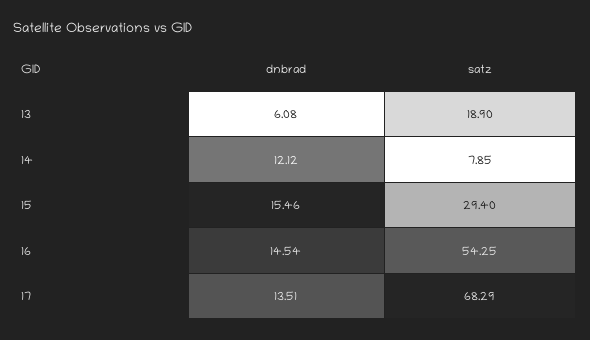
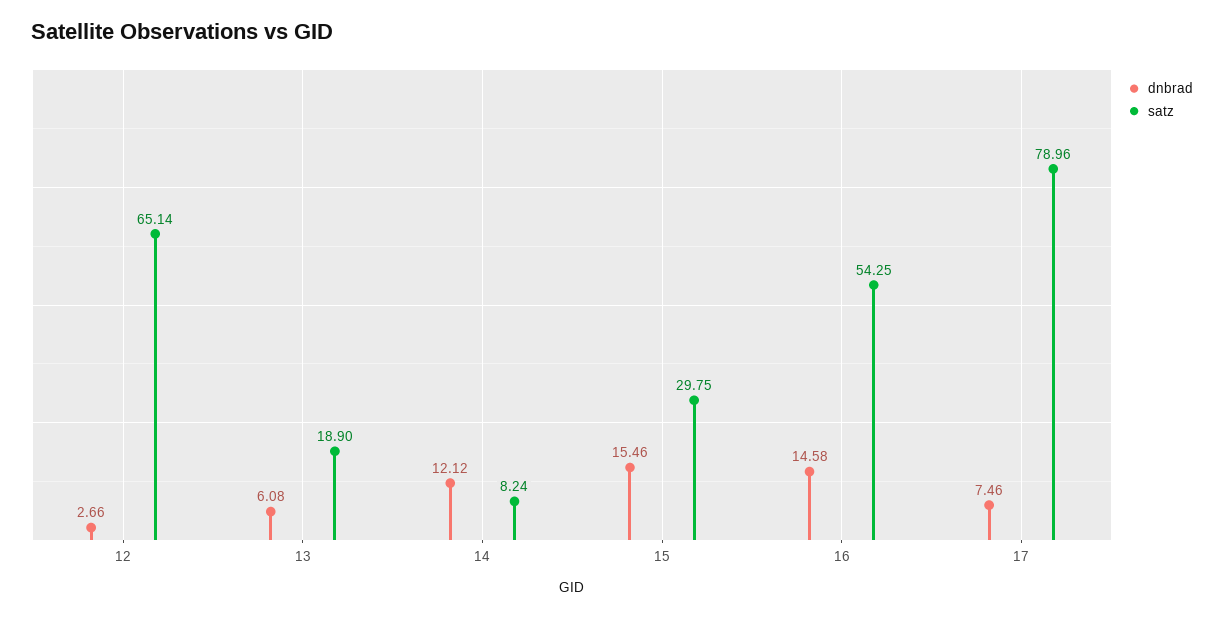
satz, 14: 7.85 -> 8.24
satz, 15: 29.4 -> 29.75
dnbrad, 16: 14.54 -> 14.58
dnbrad, 17: 13.51 -> 7.46
satz, 17: 68.29 -> 78.96
dnbrad, 12: none -> 2.66
satz, 12: none -> 65.14

